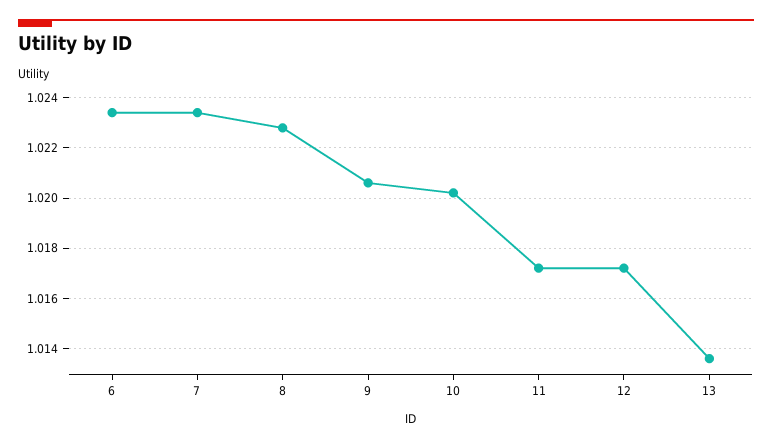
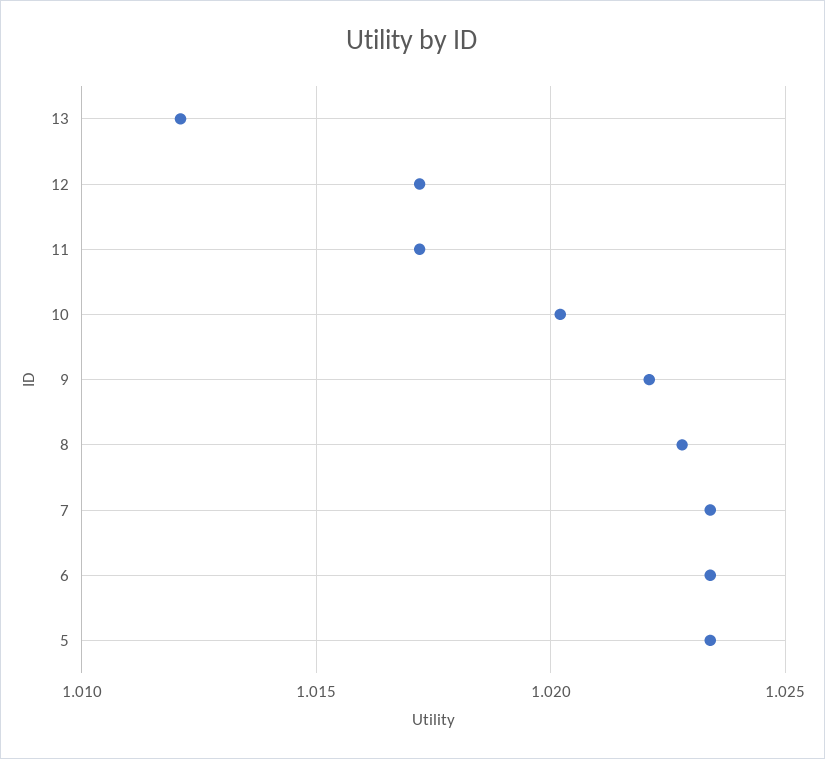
9: 1.0205 -> 1.022
13: 1.0135 -> 1.012
5: none -> 1.0235

